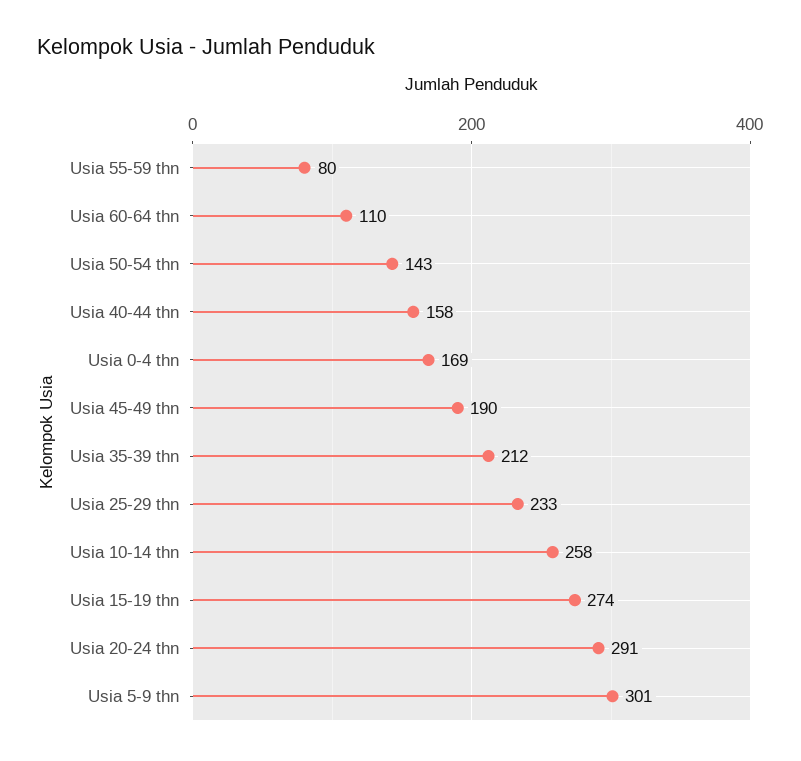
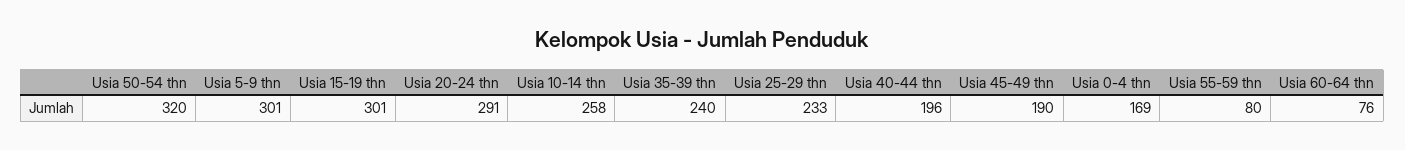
Usia 60-64 thn: 110 -> 76
Usia 50-54 thn: 143 -> 320
Usia 40-44 thn: 158 -> 196
Usia 35-39 thn: 212 -> 240
Usia 15-19 thn: 274 -> 301

